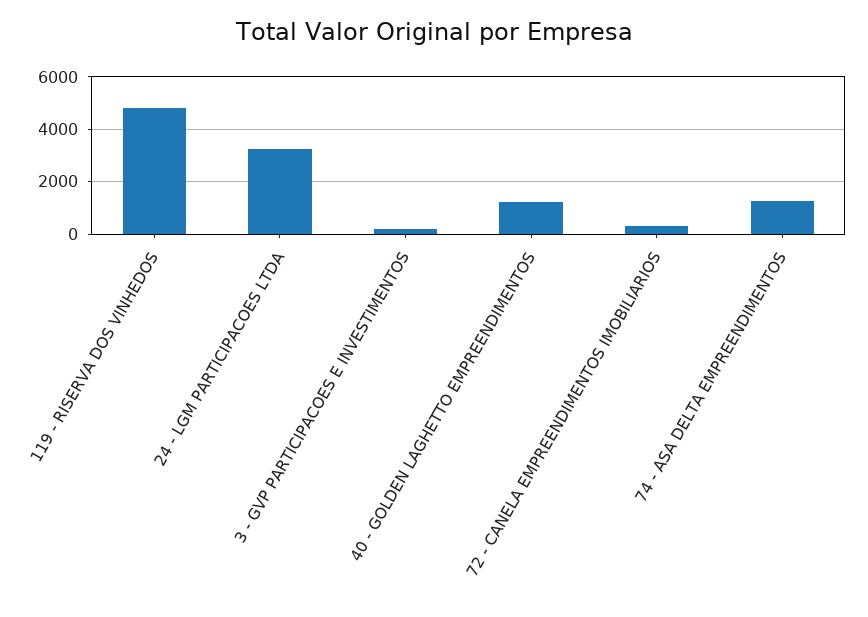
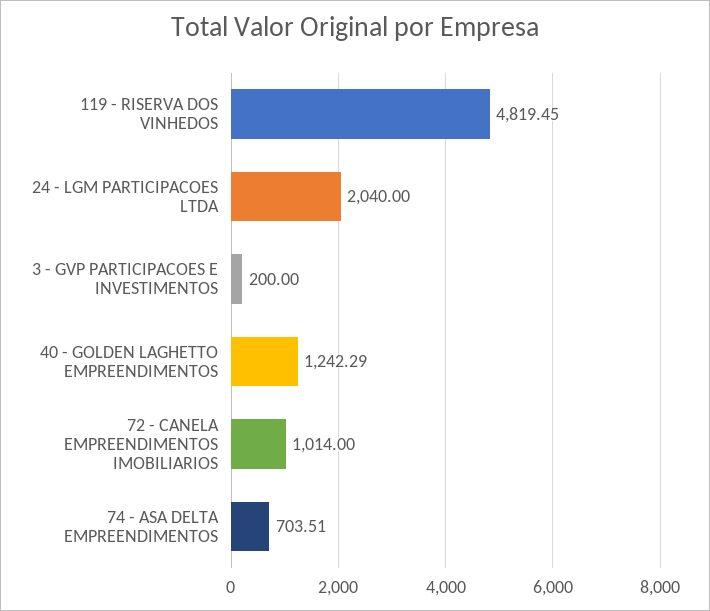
24 - LGM PARTICIPACOES LTDA: 3250 -> 2040
72 - CANELA EMPREENDIMENTOS IMOBILIARIOS: 250 -> 1014
74 - ASA DELTA EMPREENDIMENTOS: 1250 -> 703.51

